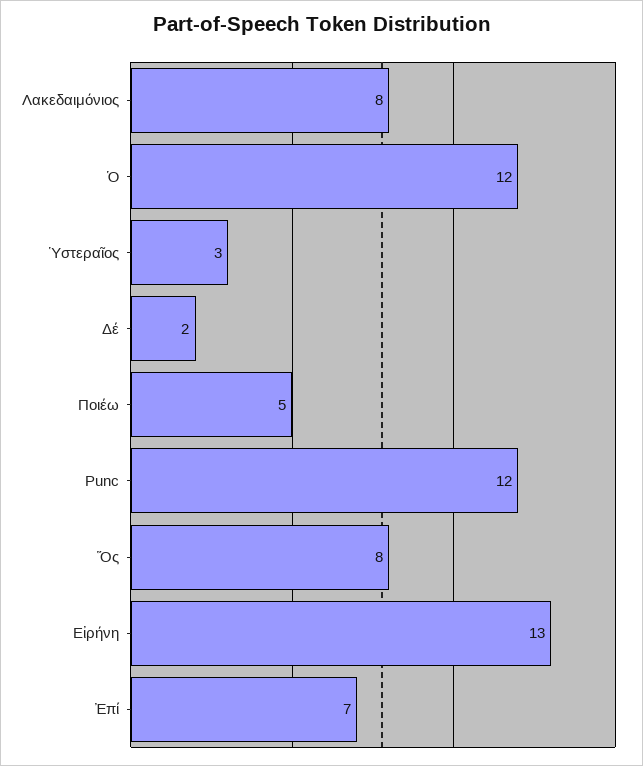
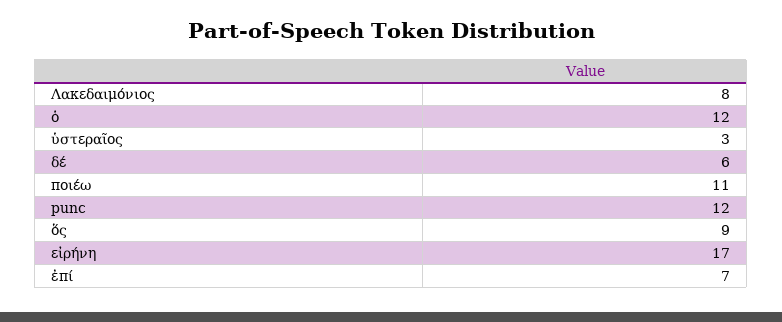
Δέ: 2 -> 6
Ποιέω: 5 -> 11
Ὅς: 8 -> 9
Εἰρήνη: 13 -> 17

